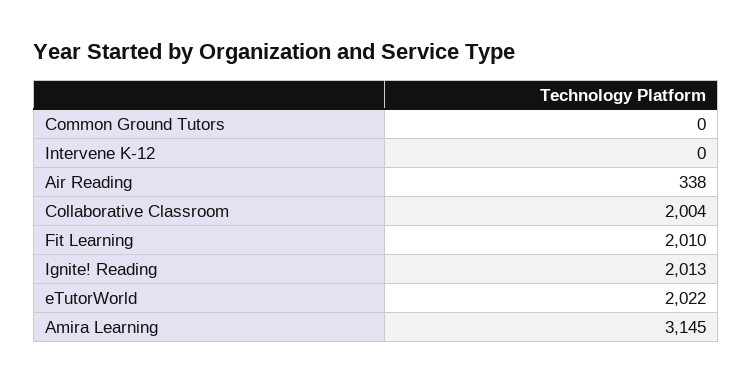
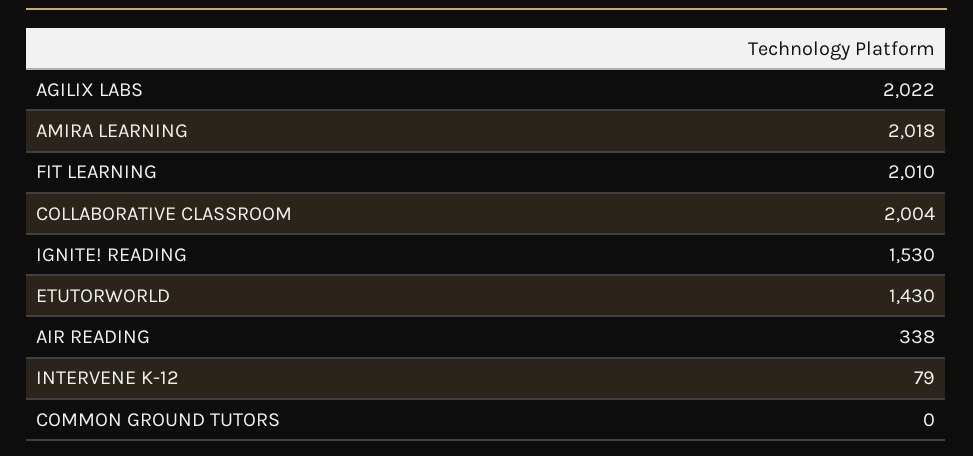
Intervene K-12: 0 -> 79
Ignite! Reading: 2013 -> 1530
eTutorWorld: 2022 -> 1430
Amira Learning: 3145 -> 2018
AGILIX LABS: none -> 2022

